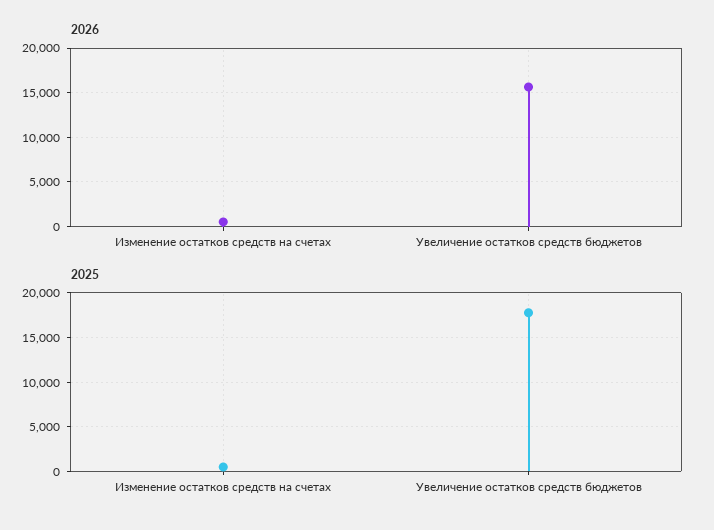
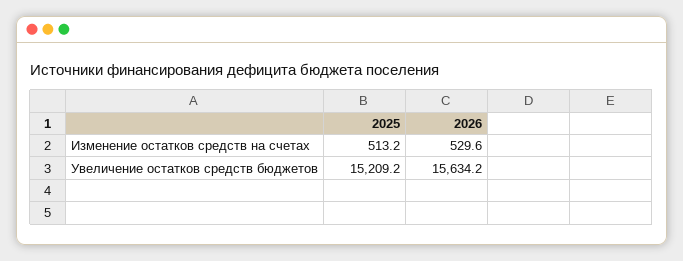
2025, Увеличение остатков средств бюджетов: 18000 -> 15209.2

